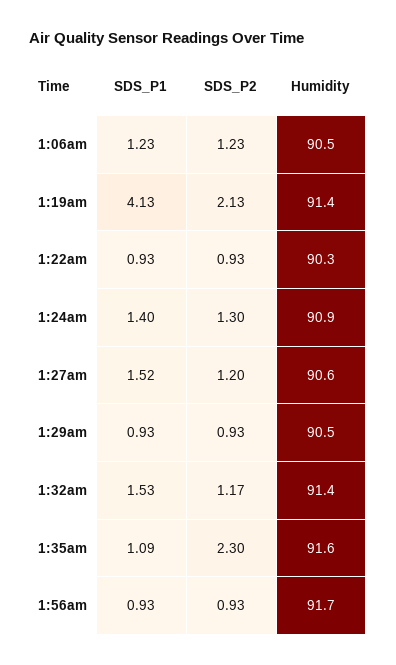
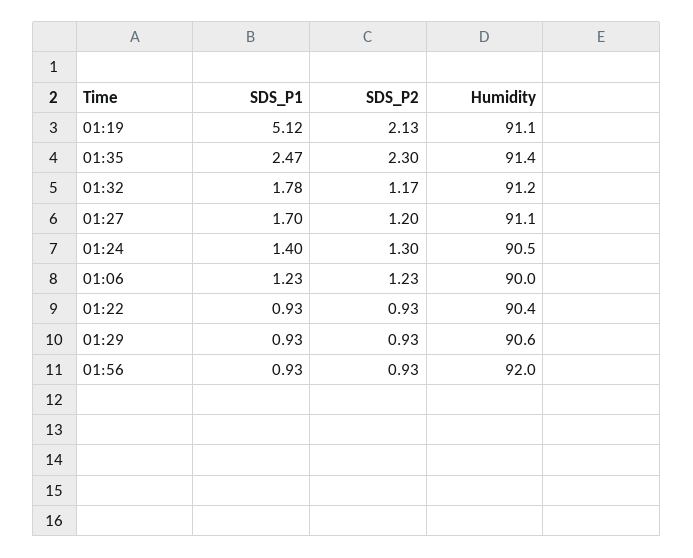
Humidity, 1:06am: 90.5 -> 90
SDS_P1, 1:19am: 4.13 -> 5.12
Humidity, 1:19am: 91.4 -> 91.1
Humidity, 1:22am: 90.3 -> 90.4
Humidity, 1:24am: 90.9 -> 90.5
SDS_P1, 1:27am: 1.52 -> 1.7
Humidity, 1:27am: 90.6 -> 91.1
Humidity, 1:29am: 90.5 -> 90.6
SDS_P1, 1:32am: 1.53 -> 1.78
Humidity, 1:32am: 91.4 -> 91.2
SDS_P1, 1:35am: 1.09 -> 2.47
Humidity, 1:35am: 91.6 -> 91.4
Humidity, 1:56am: 91.7 -> 92

